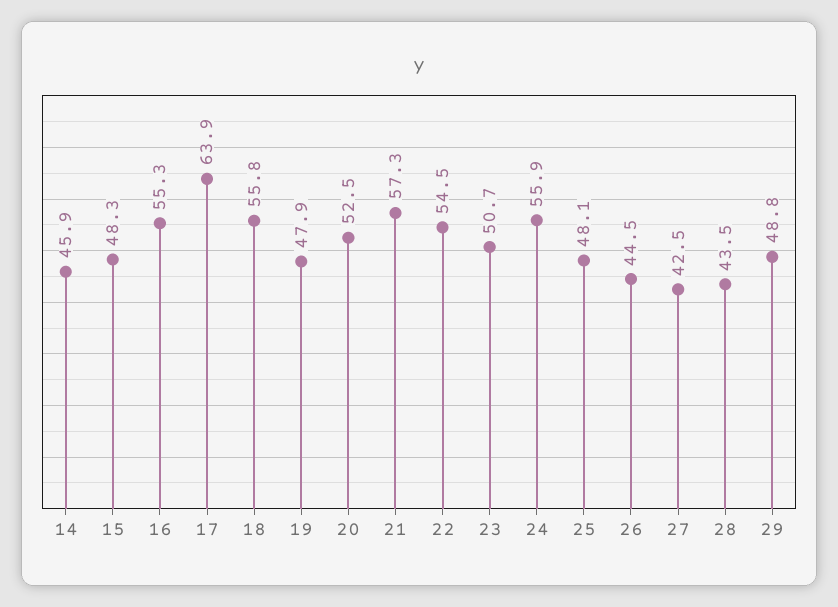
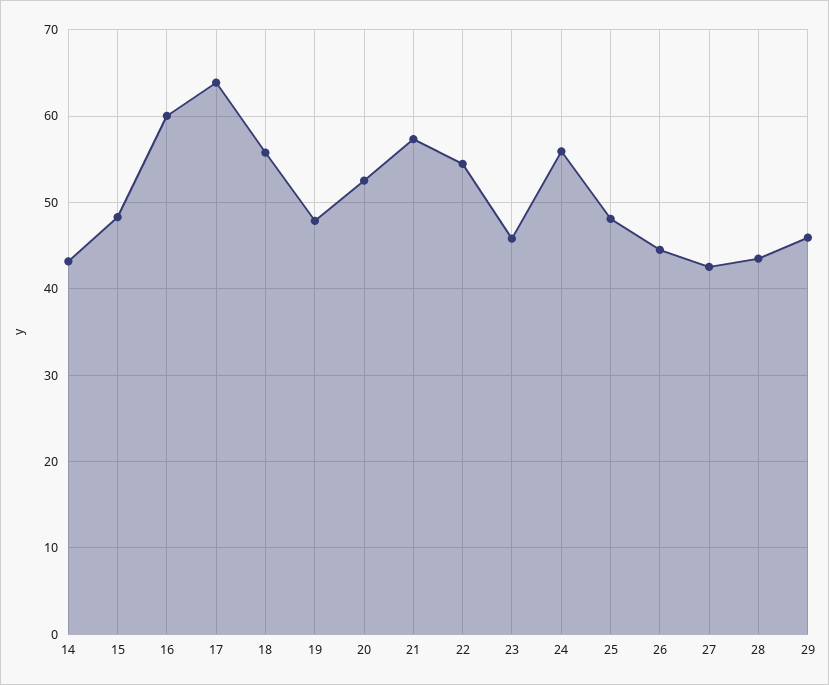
14: 45.9 -> 43
16: 55.3 -> 60
23: 50.7 -> 46
29: 48.8 -> 46

